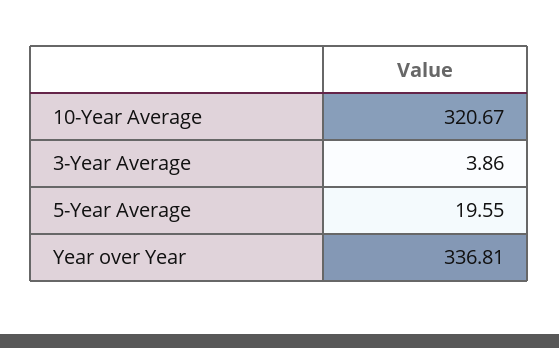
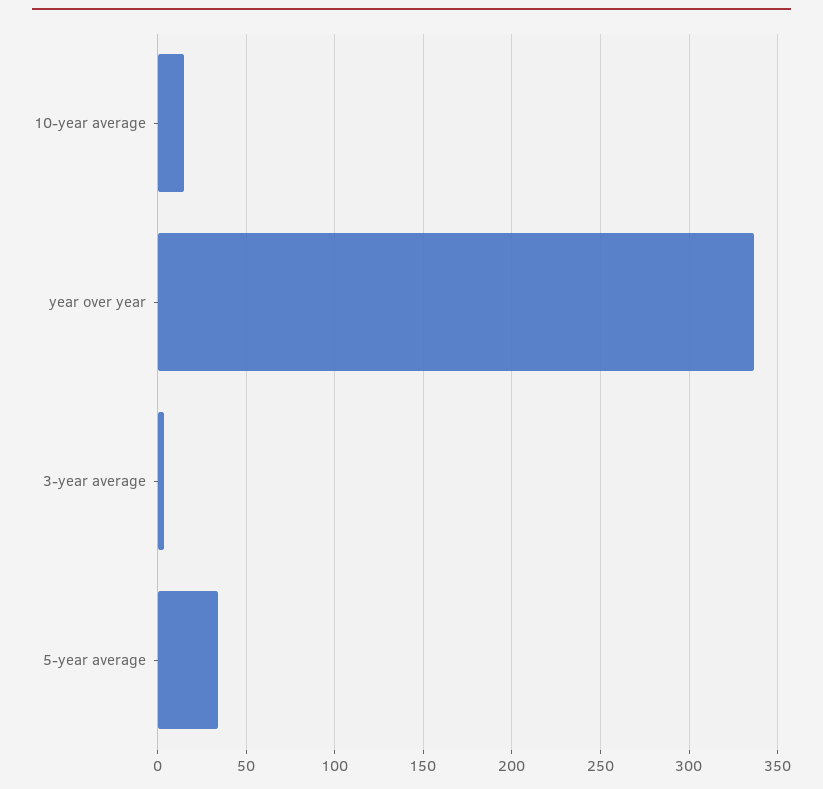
10-Year Average: 320.67 -> 15
5-Year Average: 19.55 -> 35

